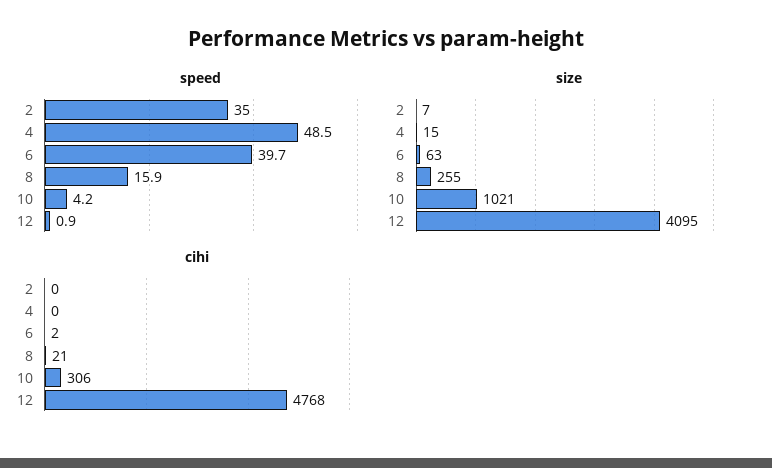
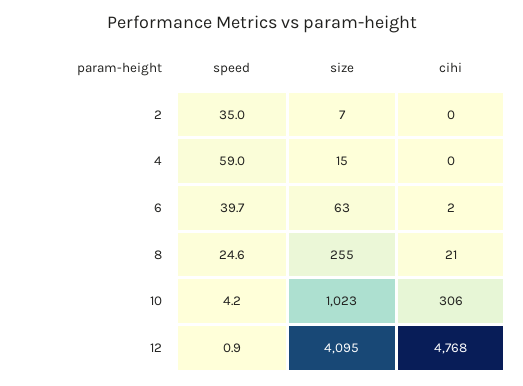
speed, 4: 48.5 -> 59
speed, 8: 15.9 -> 24.6
size, 10: 1021 -> 1023

